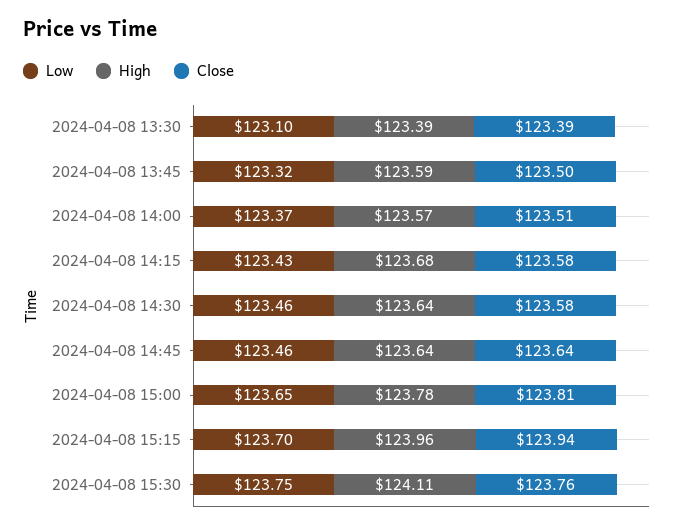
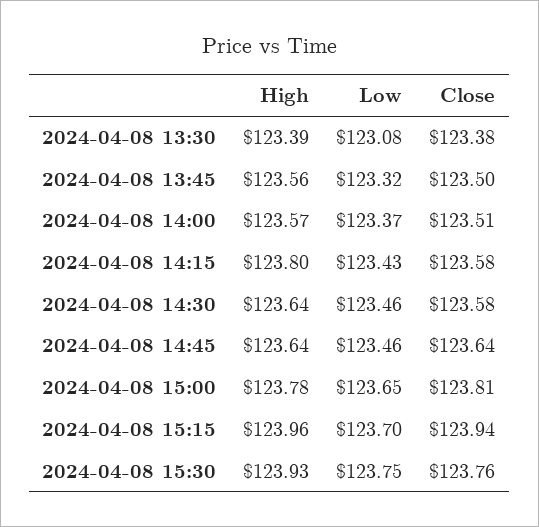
Low, 2024-04-08 13:30: 123.1 -> 123.08
Close, 2024-04-08 13:30: 123.39 -> 123.38
High, 2024-04-08 13:45: 123.59 -> 123.56
High, 2024-04-08 14:15: 123.68 -> 123.8
High, 2024-04-08 15:30: 124.11 -> 123.93

